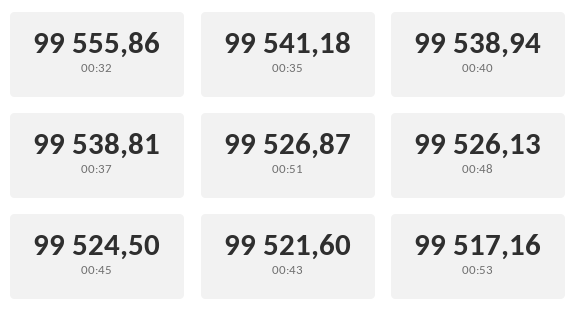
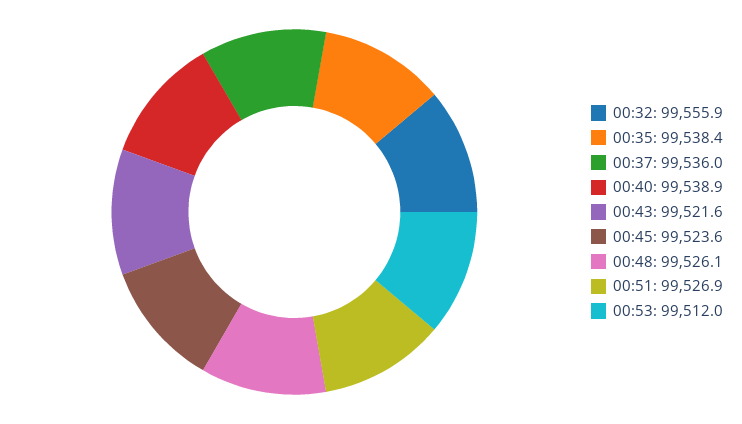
00:35: 99541.18 -> 99538.4
00:37: 99538.81 -> 99536
00:45: 99524.5 -> 99523.6
00:53: 99517.16 -> 99512

